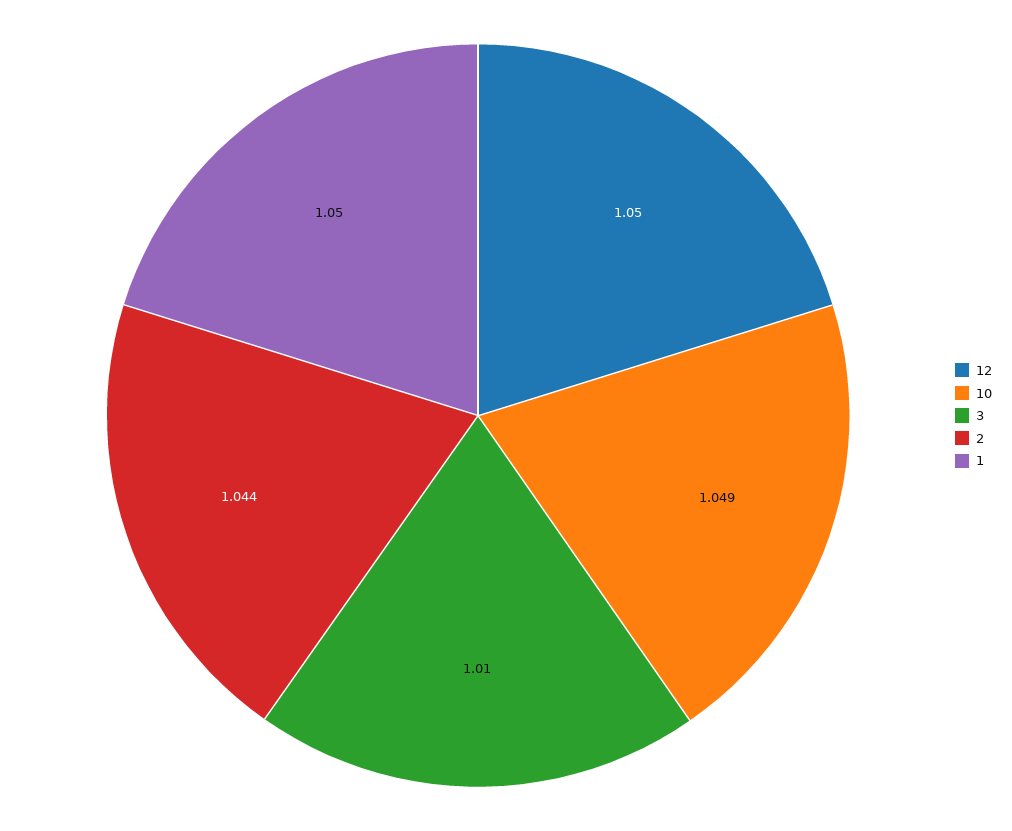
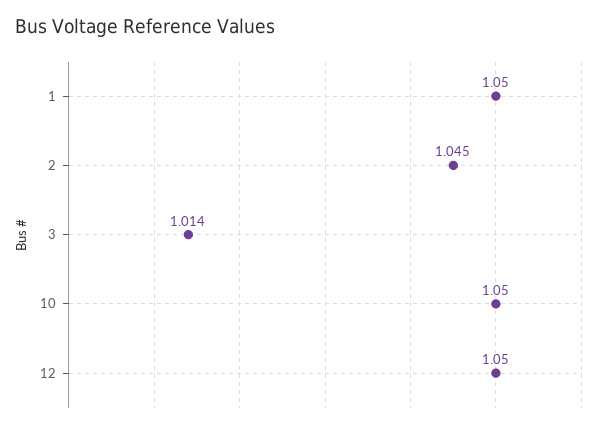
10: 1.049 -> 1.05
3: 1.01 -> 1.014
2: 1.044 -> 1.045

